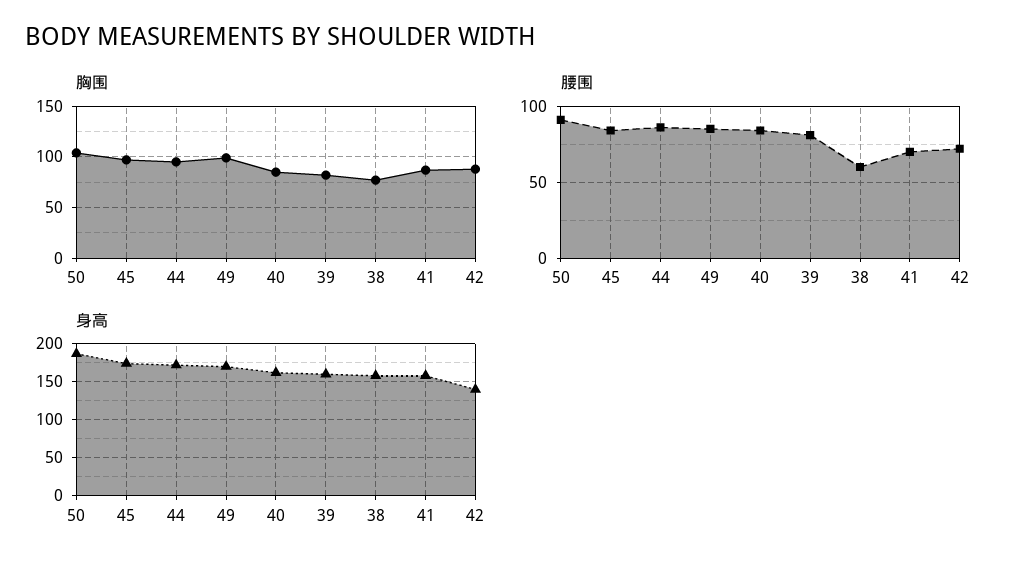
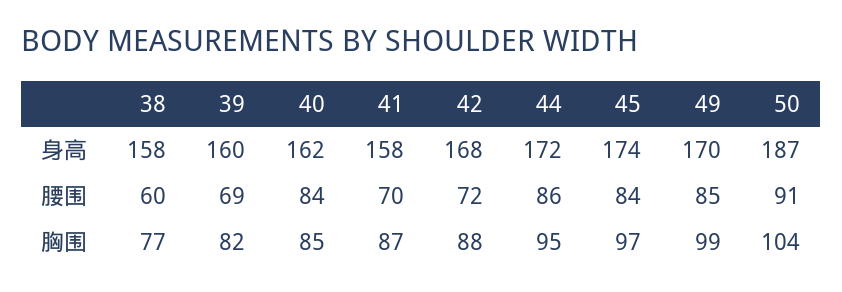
腰围, 39: 80 -> 69
身高, 42: 140 -> 168

